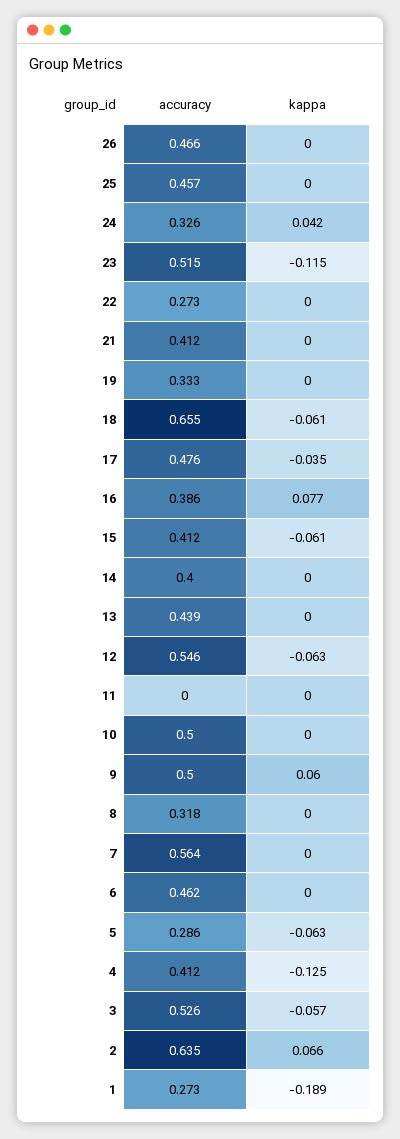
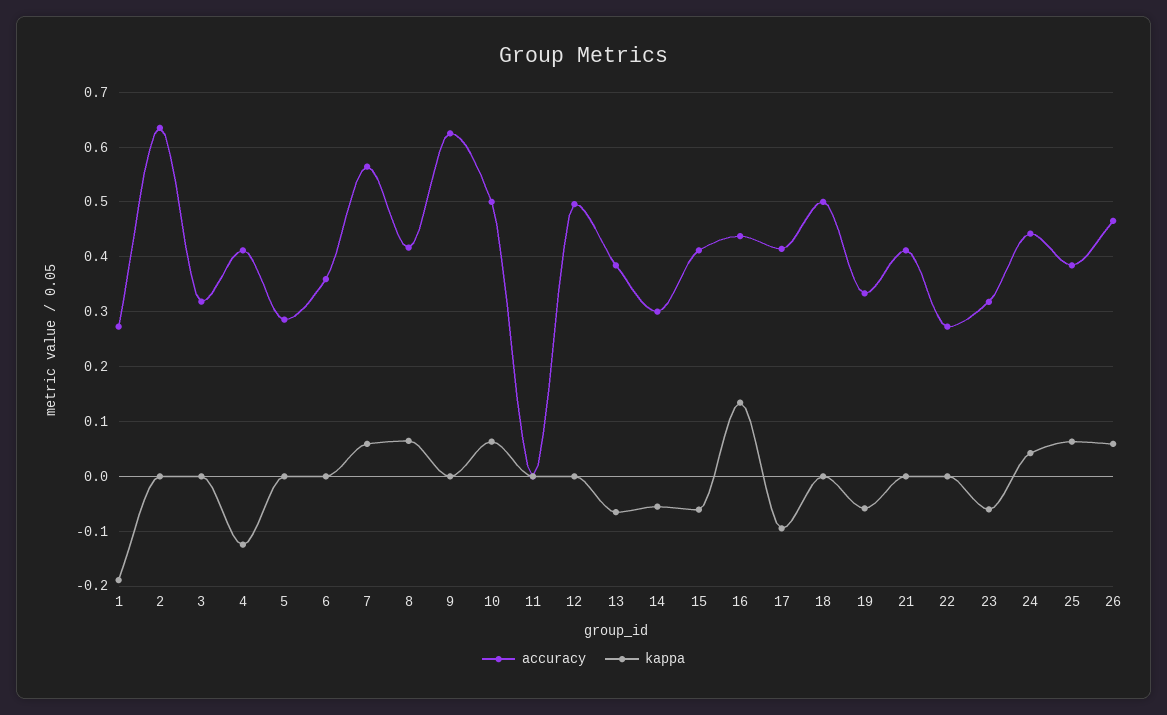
kappa, 26: 0 -> 0.06
accuracy, 25: 0.457 -> 0.38
kappa, 25: 0 -> 0.06
accuracy, 24: 0.326 -> 0.44
accuracy, 23: 0.515 -> 0.32
kappa, 23: -0.115 -> -0.06
kappa, 19: 0 -> -0.06
accuracy, 18: 0.655 -> 0.5
kappa, 18: -0.061 -> 0
accuracy, 17: 0.476 -> 0.42
kappa, 17: -0.035 -> -0.1
accuracy, 16: 0.386 -> 0.44
kappa, 16: 0.077 -> 0.14
accuracy, 14: 0.4 -> 0.3
kappa, 14: 0 -> -0.06
accuracy, 13: 0.439 -> 0.38
kappa, 13: 0 -> -0.06
accuracy, 12: 0.546 -> 0.5
kappa, 12: -0.063 -> 0
kappa, 10: 0 -> 0.06
accuracy, 9: 0.5 -> 0.62
kappa, 9: 0.06 -> 0
accuracy, 8: 0.318 -> 0.42
kappa, 8: 0 -> 0.06
kappa, 7: 0 -> 0.06
accuracy, 6: 0.462 -> 0.36
kappa, 5: -0.063 -> 0
accuracy, 3: 0.526 -> 0.32
kappa, 3: -0.057 -> 0
kappa, 2: 0.066 -> 0

